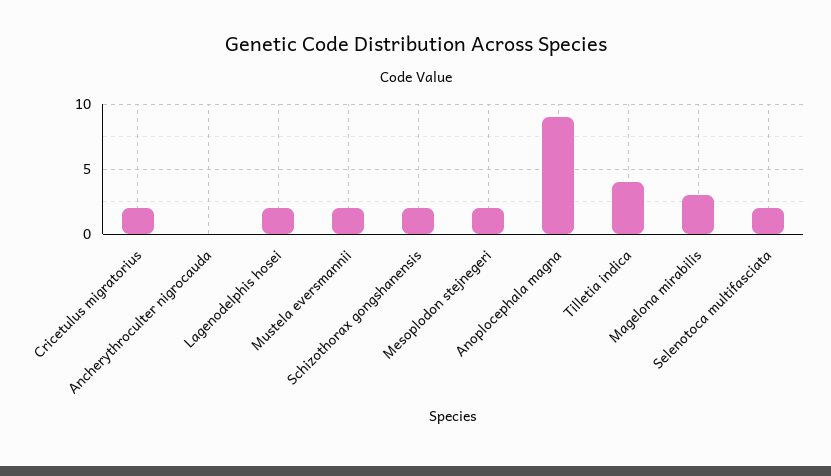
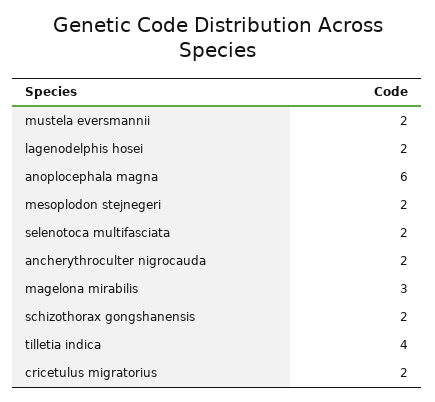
Ancherythroculter nigrocauda: 0 -> 2
Anoplocephala magna: 9 -> 6

